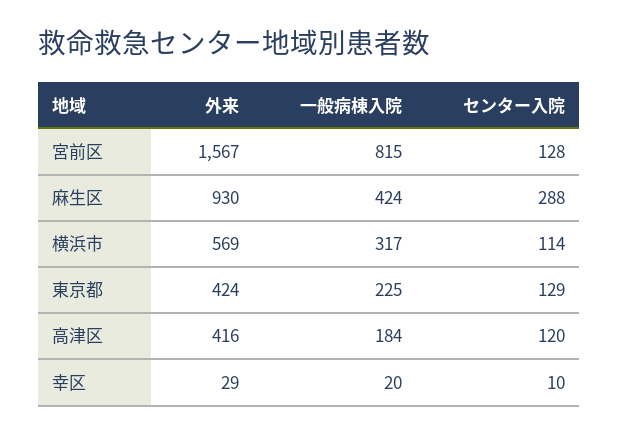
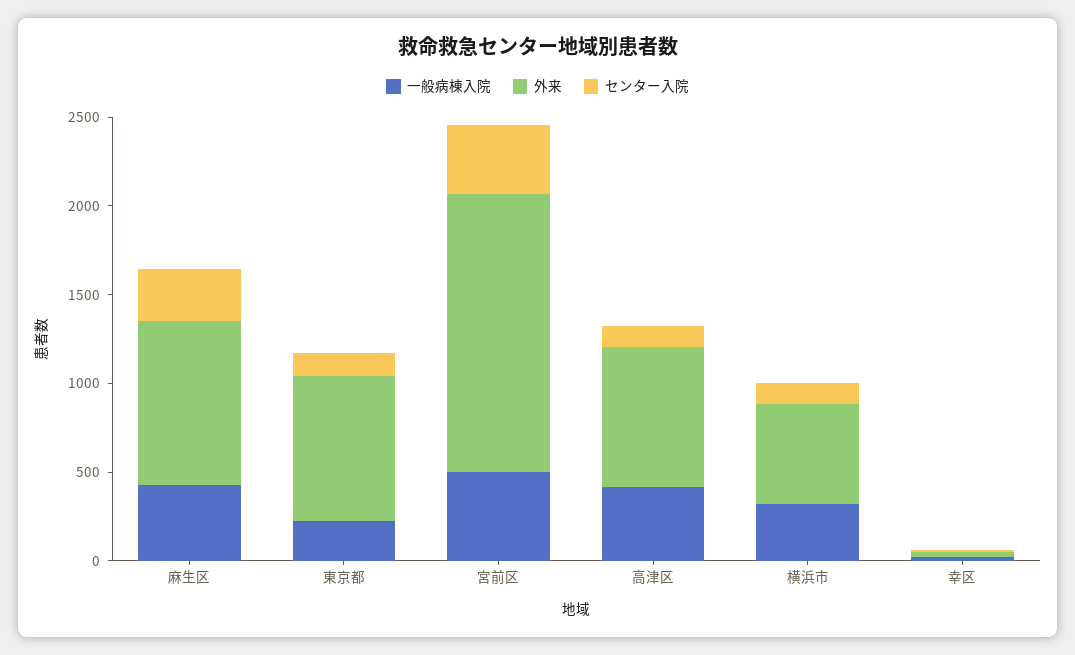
一般病棟入院, 宮前区: 815 -> 500
センター入院, 宮前区: 128 -> 400
外来, 東京都: 424 -> 800
外来, 高津区: 416 -> 800
一般病棟入院, 高津区: 184 -> 400

